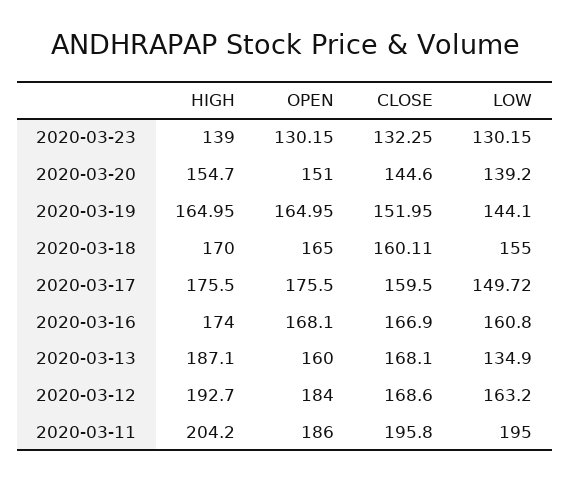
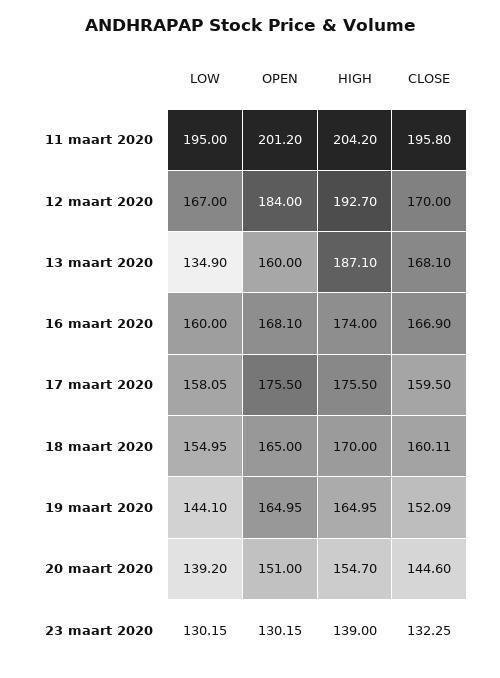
CLOSE, 2020-03-19: 151.95 -> 152.09
LOW, 2020-03-18: 155 -> 154.95
LOW, 2020-03-17: 149.72 -> 158.05
LOW, 2020-03-16: 160.8 -> 160
CLOSE, 2020-03-12: 168.6 -> 170
LOW, 2020-03-12: 163.2 -> 167
OPEN, 2020-03-11: 186 -> 201.2

